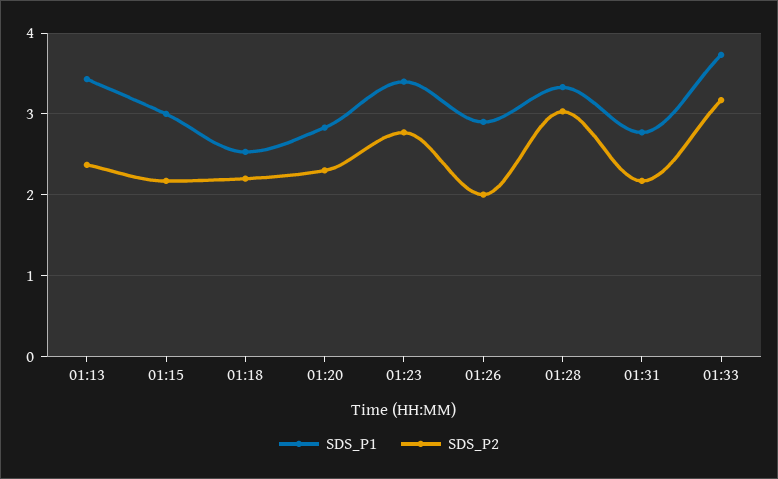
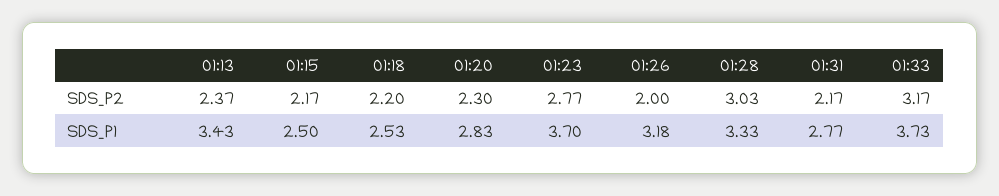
SDS_P1, 01:15: 3 -> 2.5
SDS_P1, 01:23: 3.4 -> 3.7
SDS_P1, 01:26: 2.9 -> 3.18

